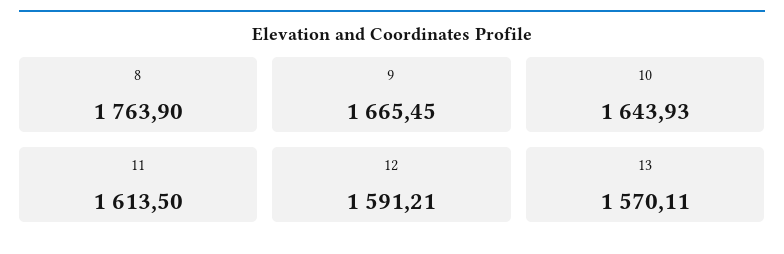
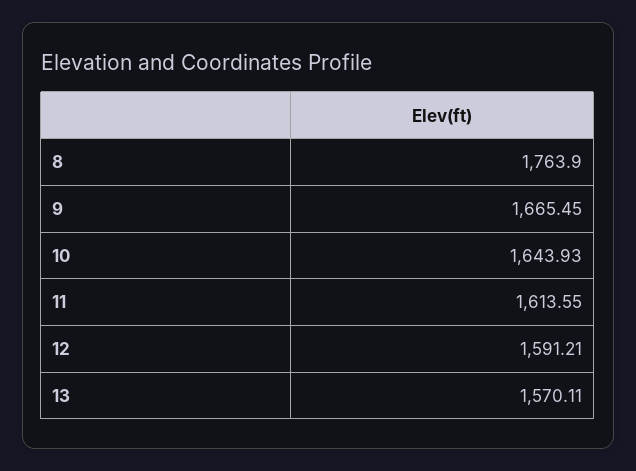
11: 1613.5 -> 1613.55

